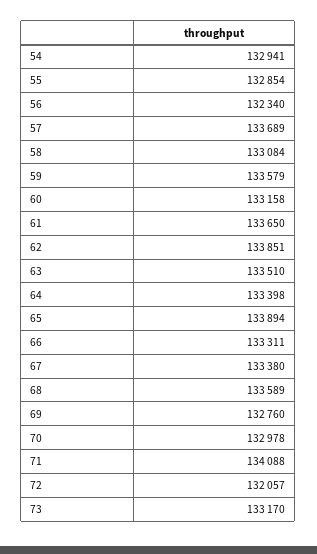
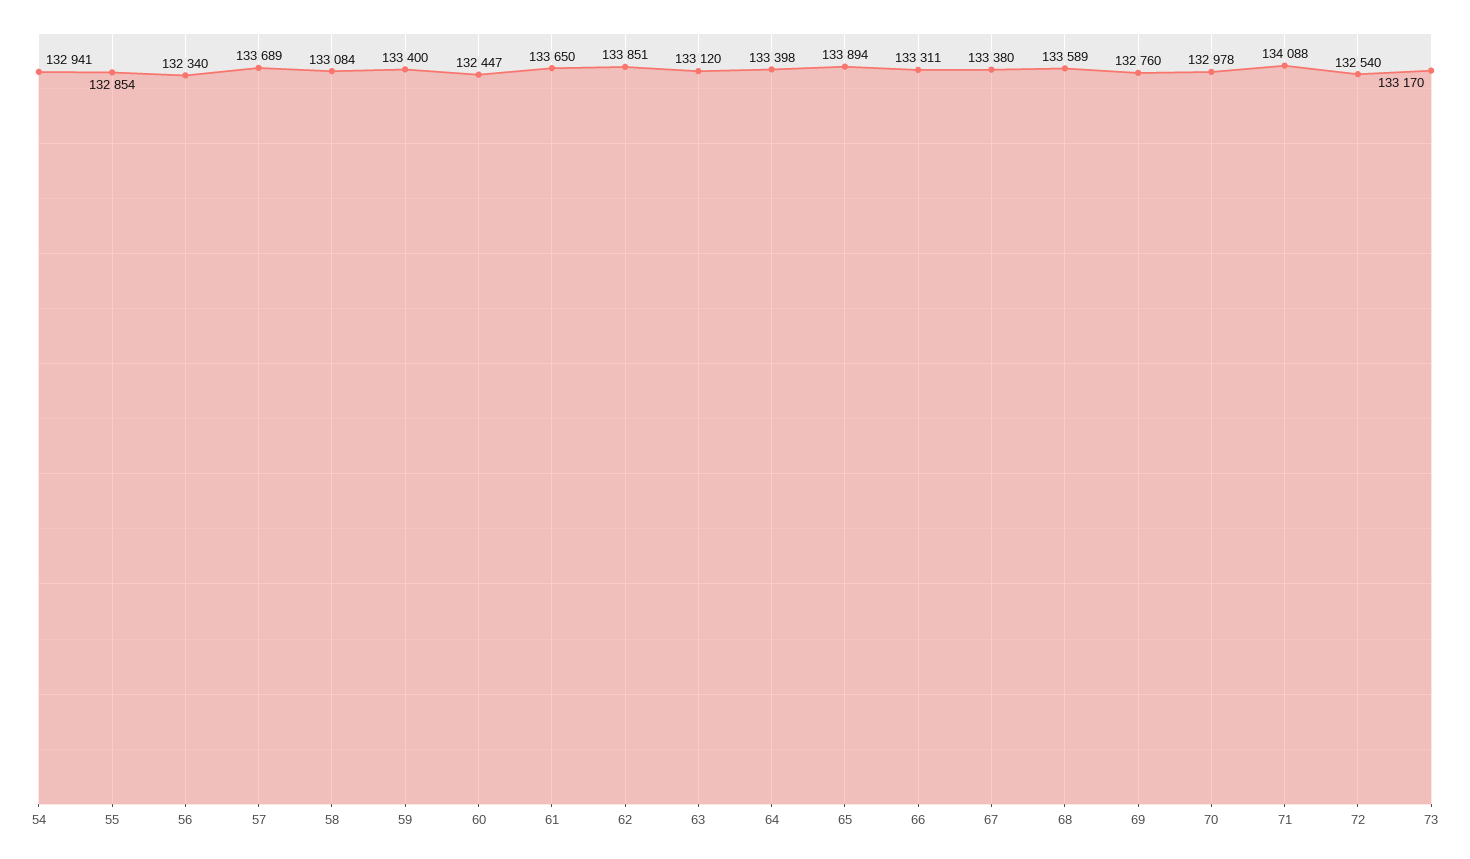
59: 133579 -> 133400
60: 133158 -> 132447
63: 133510 -> 133120
72: 132057 -> 132540

